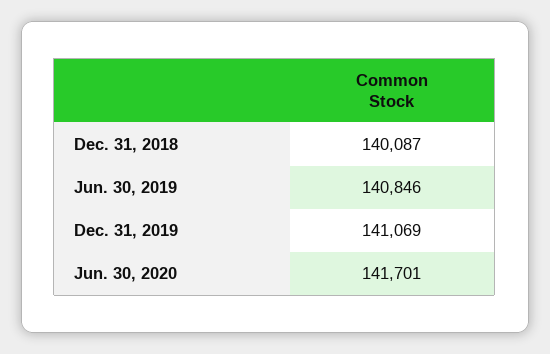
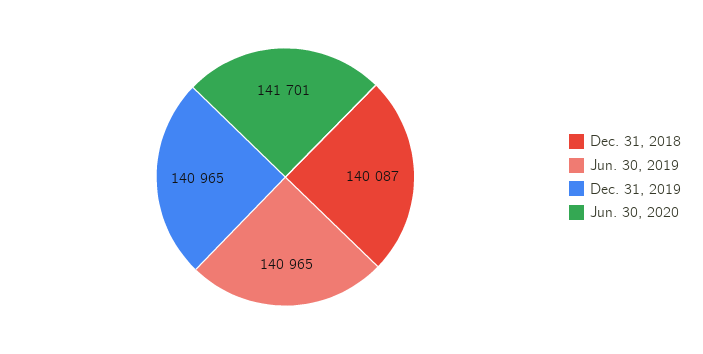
Jun. 30, 2019: 140846 -> 140965
Dec. 31, 2019: 141069 -> 140965

